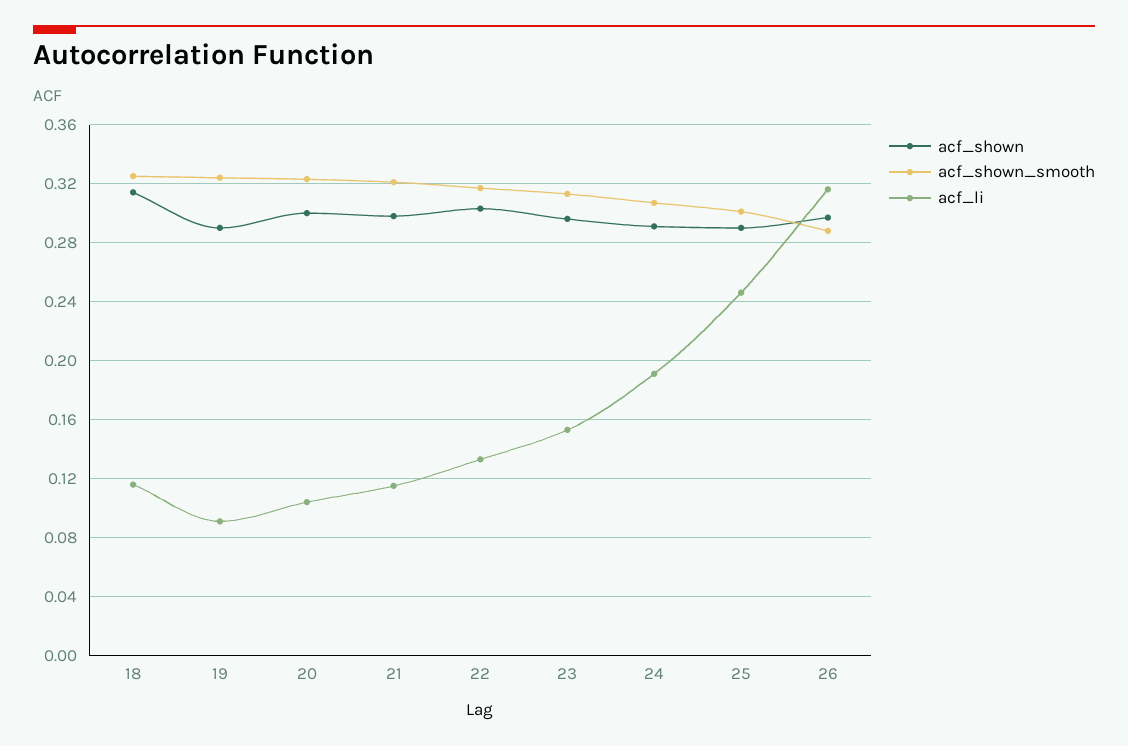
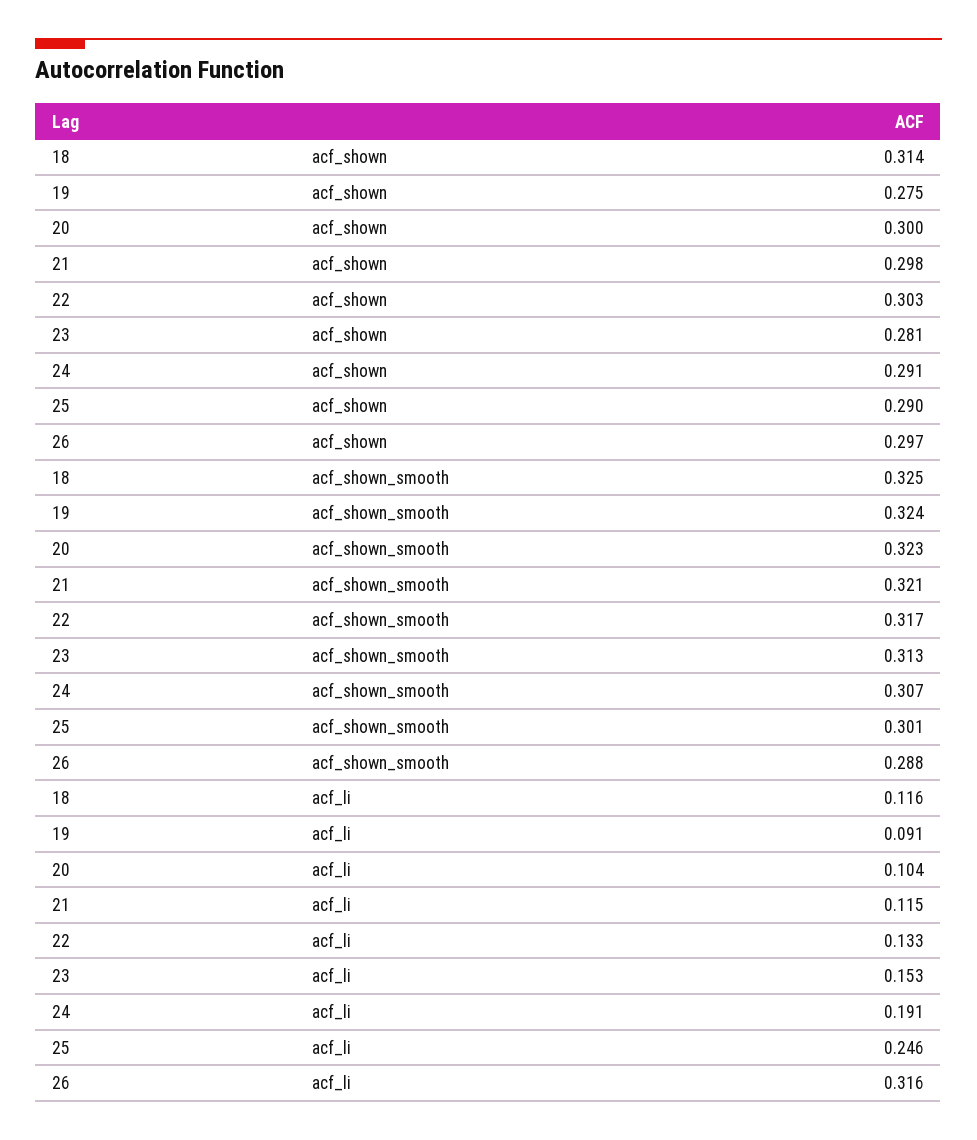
acf_shown, 19: 0.29 -> 0.275
acf_shown, 23: 0.295 -> 0.281

